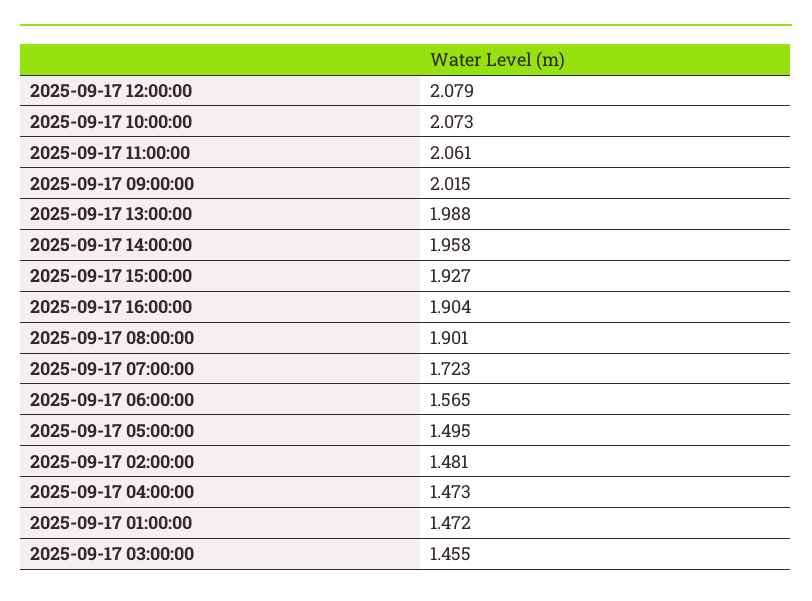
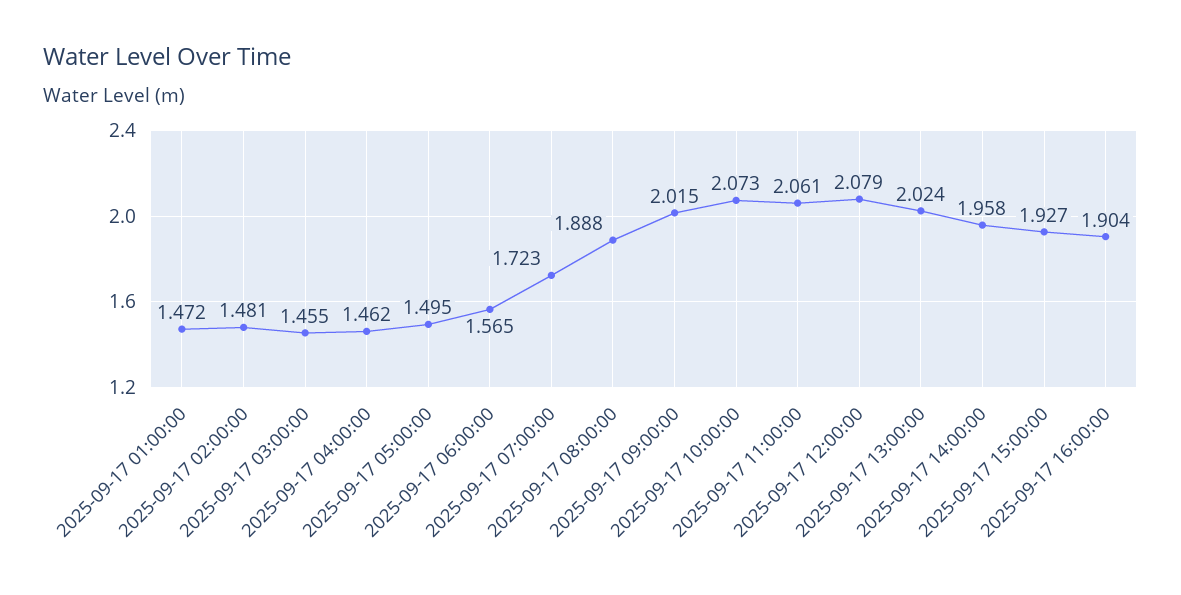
2025-09-17 13:00:00: 1.988 -> 2.024
2025-09-17 08:00:00: 1.901 -> 1.888
2025-09-17 04:00:00: 1.473 -> 1.462

